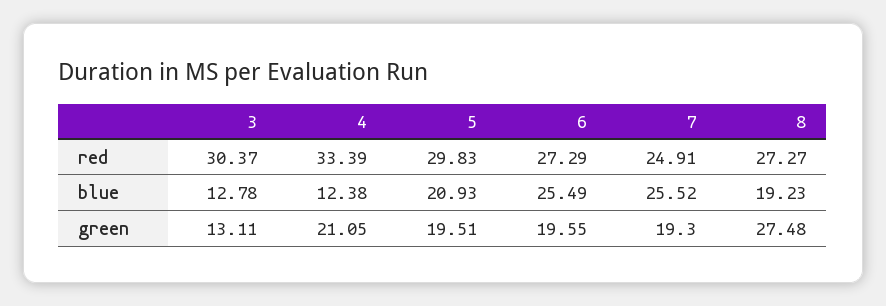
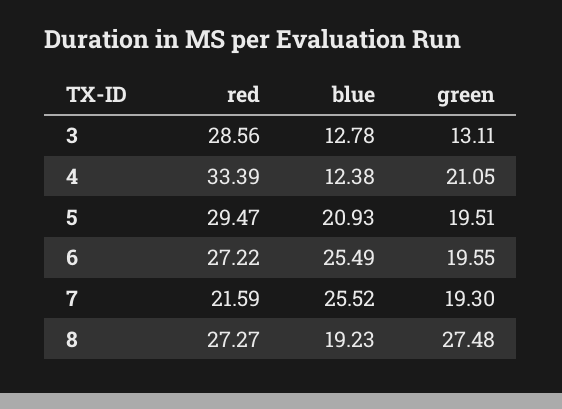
3, red: 30.37 -> 28.56
5, red: 29.83 -> 29.47
6, red: 27.29 -> 27.22
7, red: 24.91 -> 21.59

